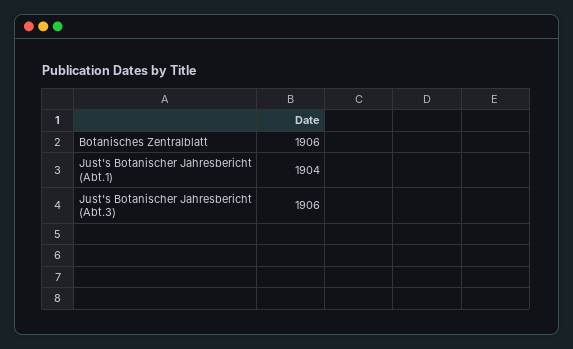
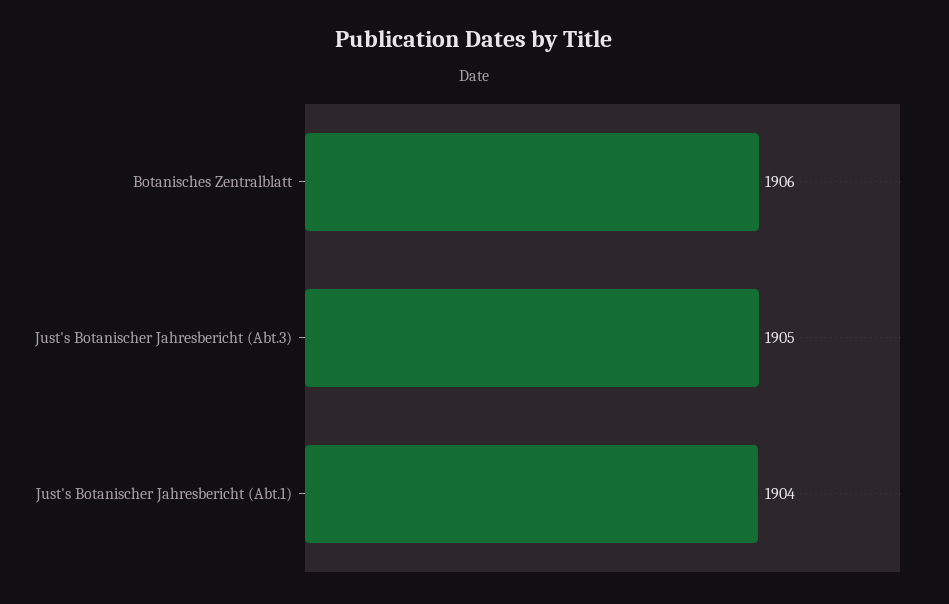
Just's Botanischer Jahresbericht (Abt.3): 1906 -> 1905

